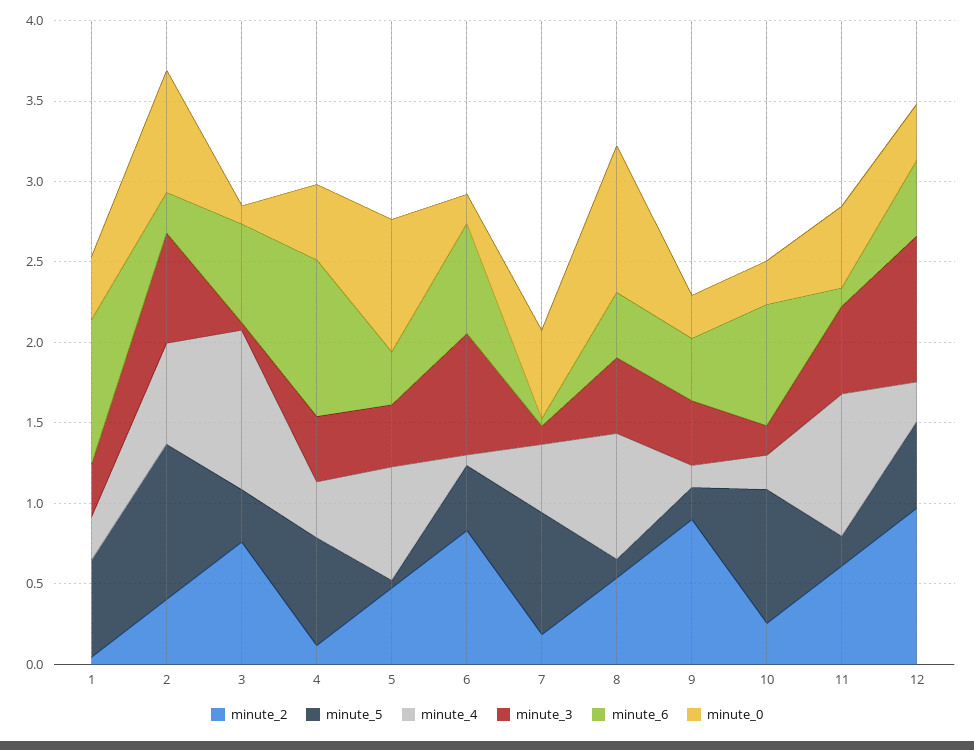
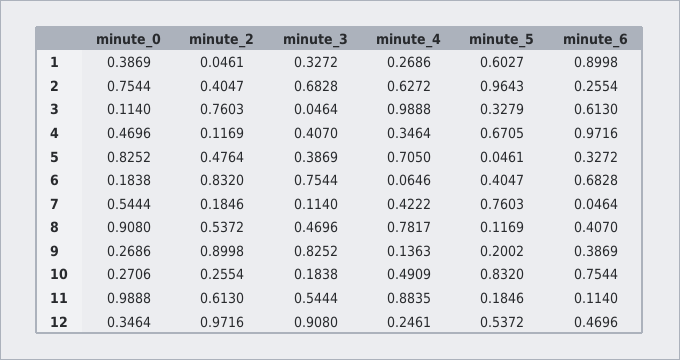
minute_3, 9: 0.4 -> 0.8252
minute_4, 10: 0.2 -> 0.4909
minute_0, 11: 0.5 -> 0.9888

